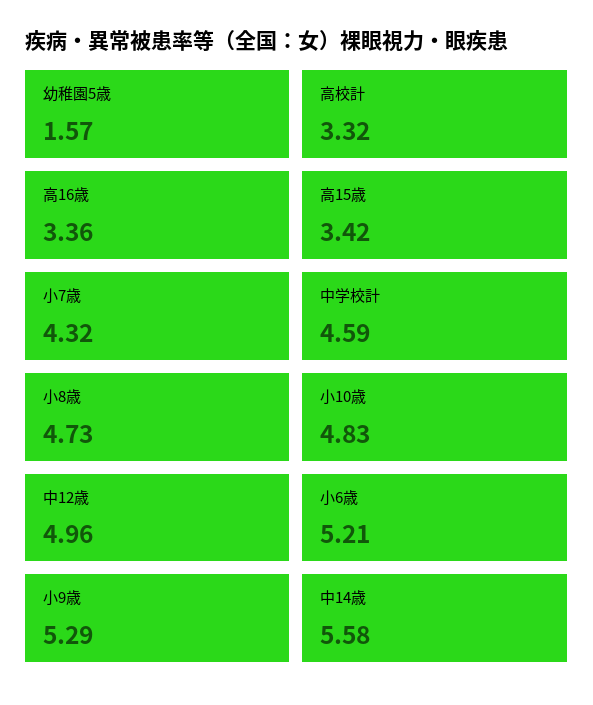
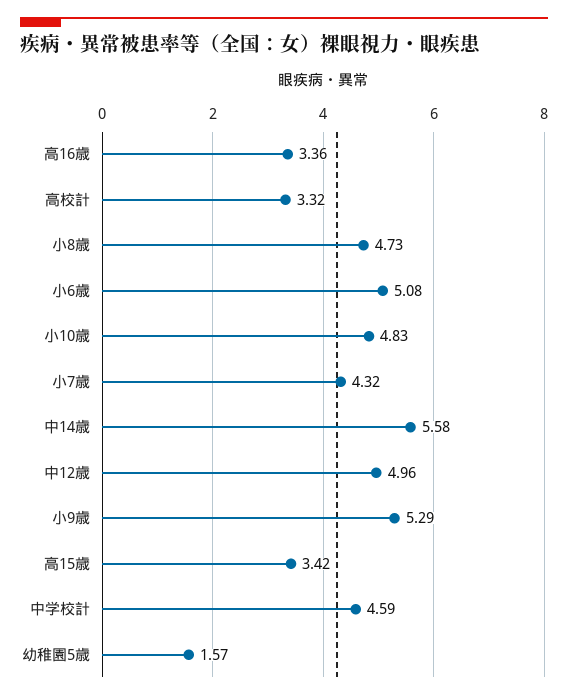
小6歳: 5.21 -> 5.08

